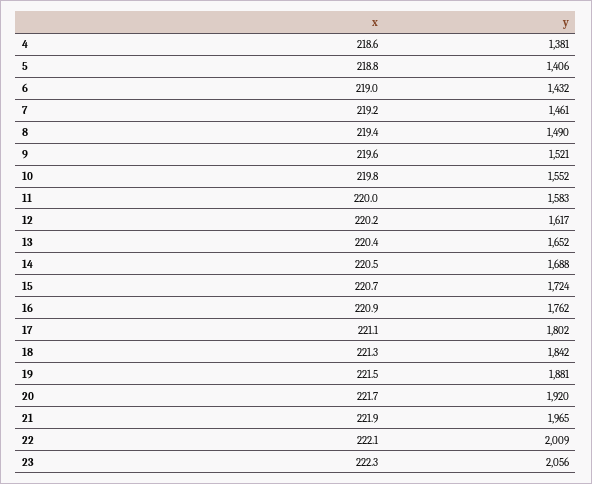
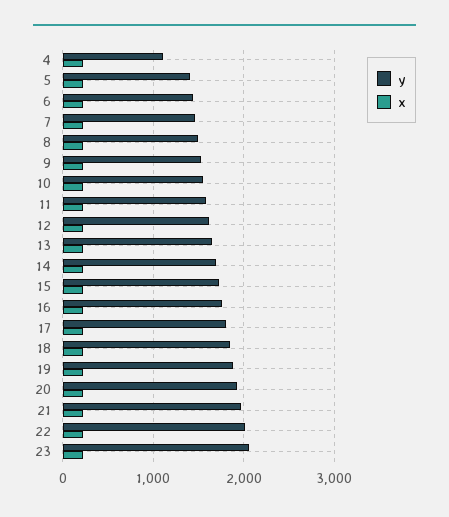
y, 4: 1381 -> 1100

